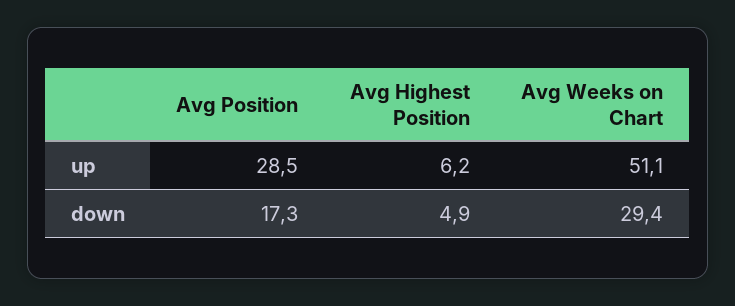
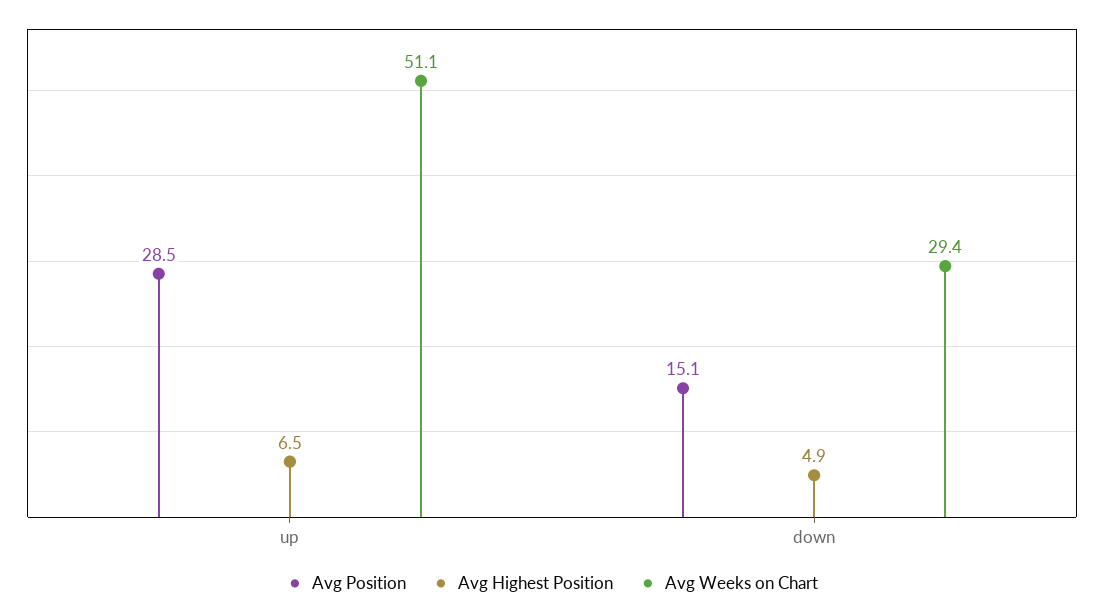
Avg Highest Position, up: 6.2 -> 6.5
Avg Position, down: 17.3 -> 15.1

